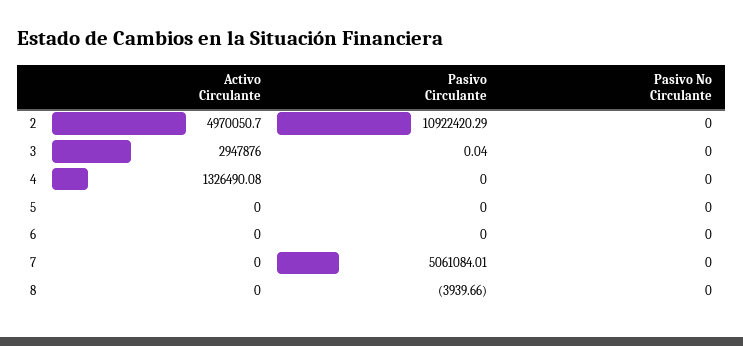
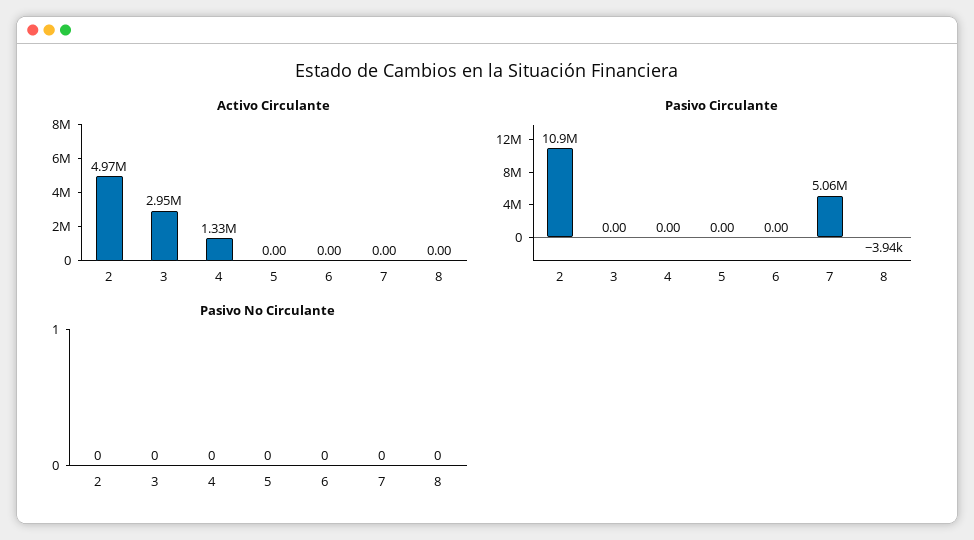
Pasivo Circulante, 3: 0.04 -> 0

